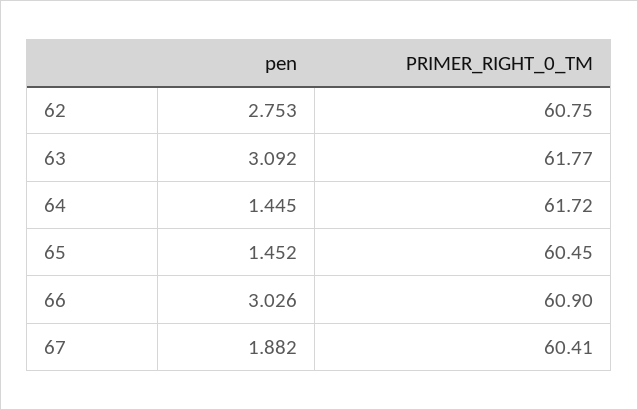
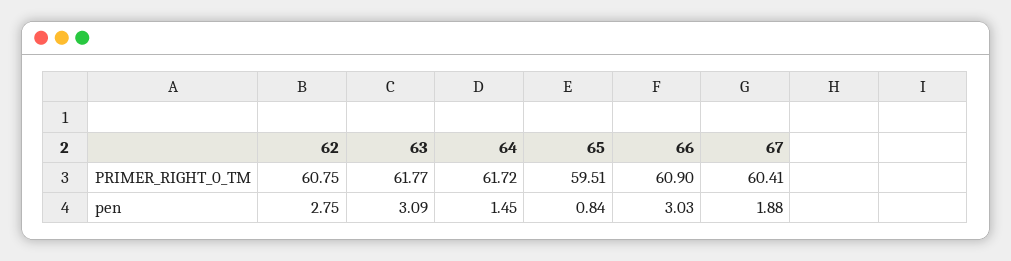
pen, 65: 1.452 -> 0.84
PRIMER_RIGHT_0_TM, 65: 60.45 -> 59.51

